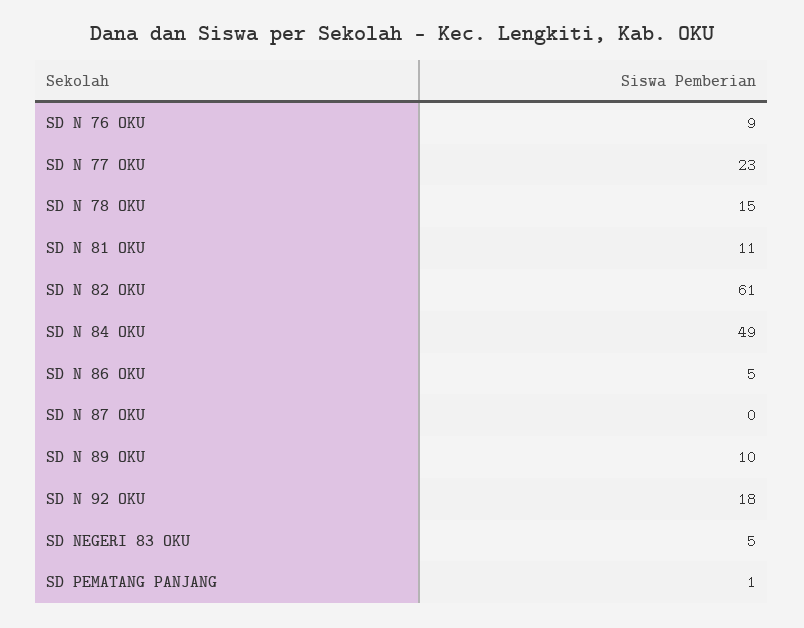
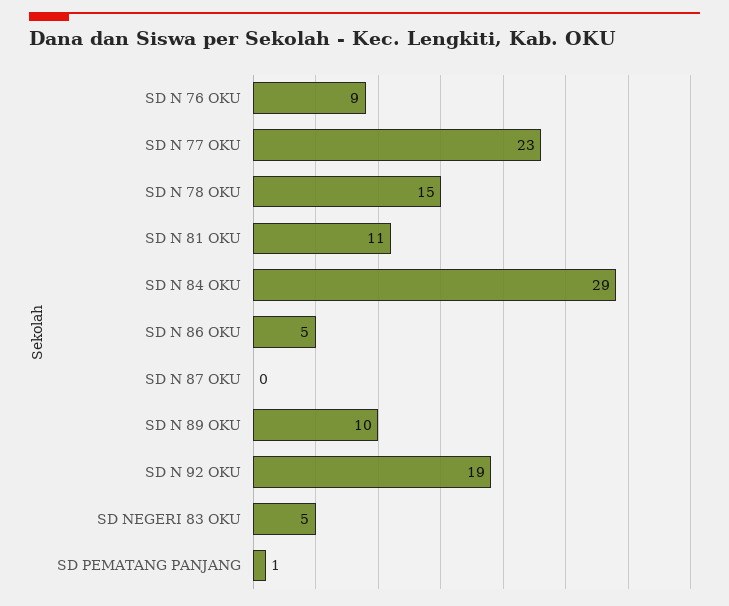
SD N 82 OKU: 61 -> none
SD N 84 OKU: 49 -> 29
SD N 92 OKU: 18 -> 19

